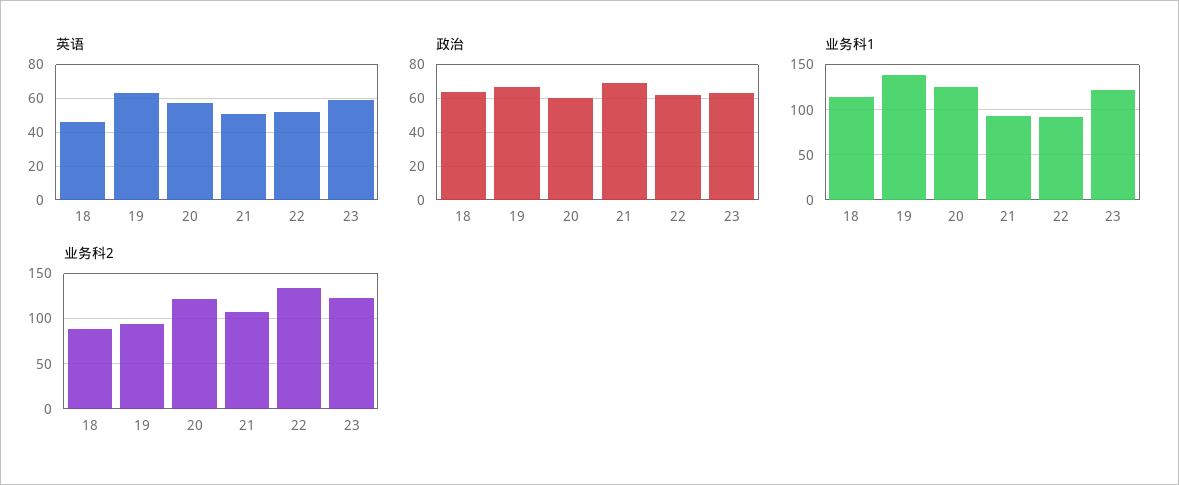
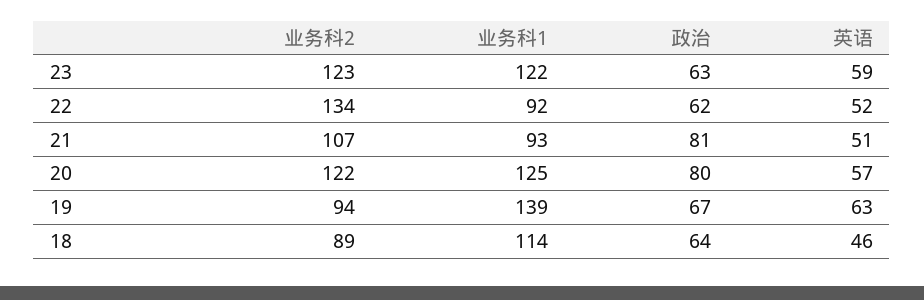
政治, 20: 60 -> 80
政治, 21: 70 -> 81

